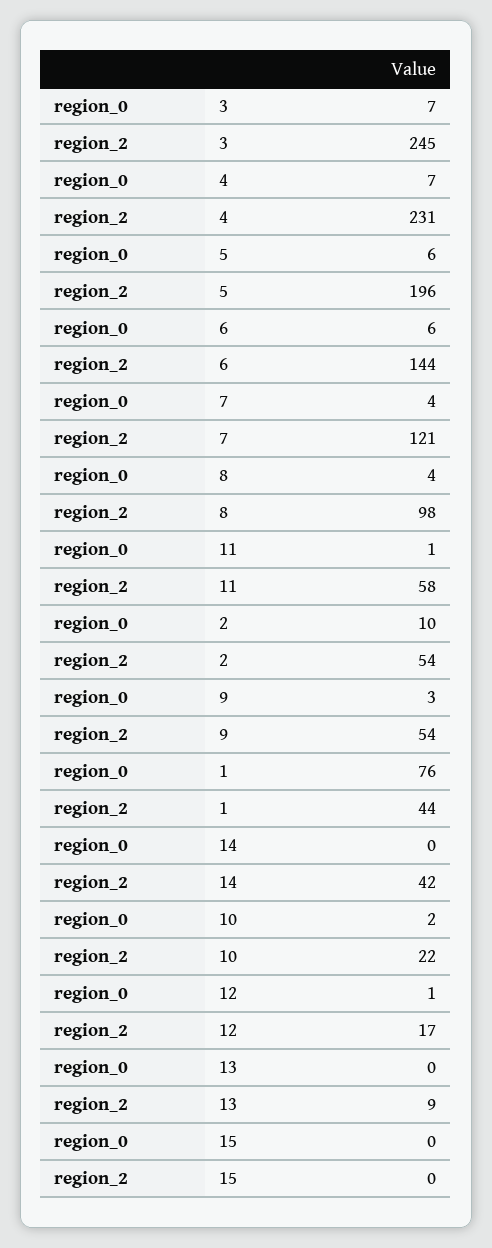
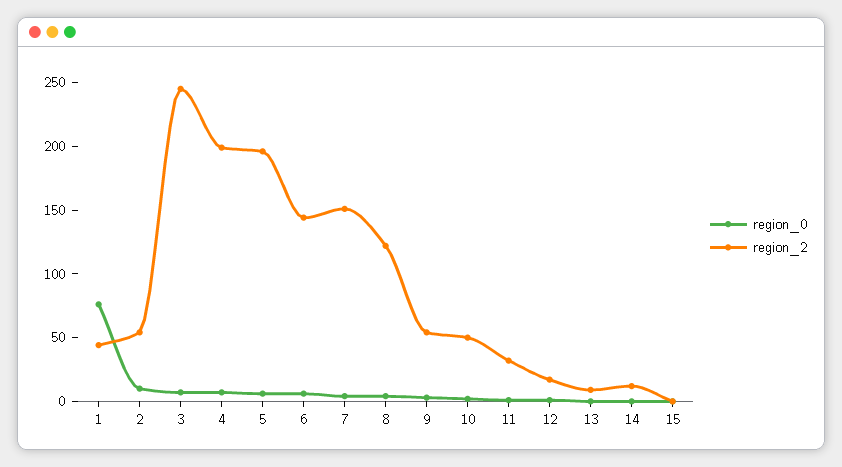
region_2, 4: 231 -> 200
region_2, 7: 121 -> 150
region_2, 8: 98 -> 120
region_2, 11: 58 -> 30
region_2, 14: 42 -> 10
region_2, 10: 22 -> 50

